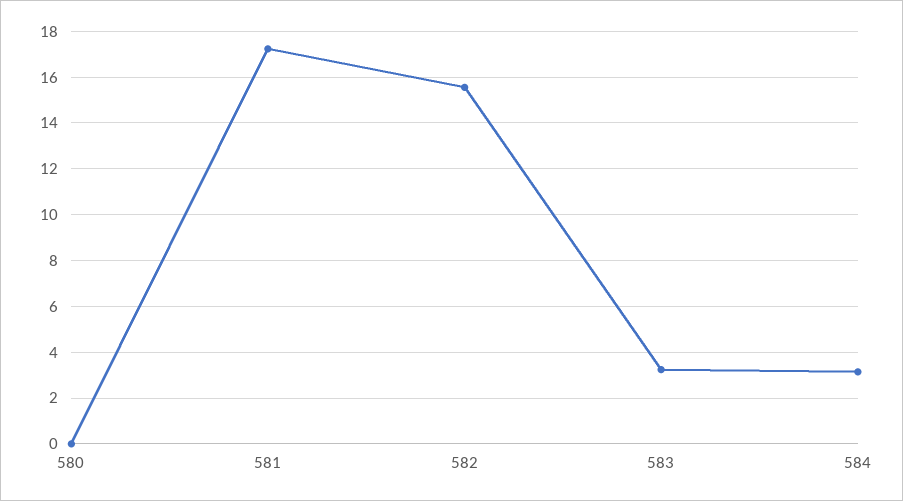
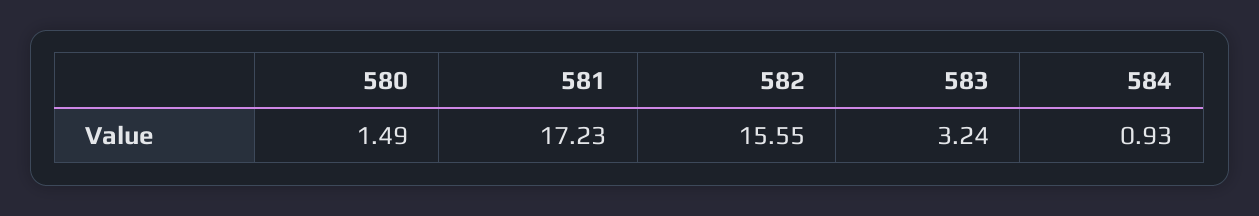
580: 0 -> 1.49
584: 3 -> 0.93

